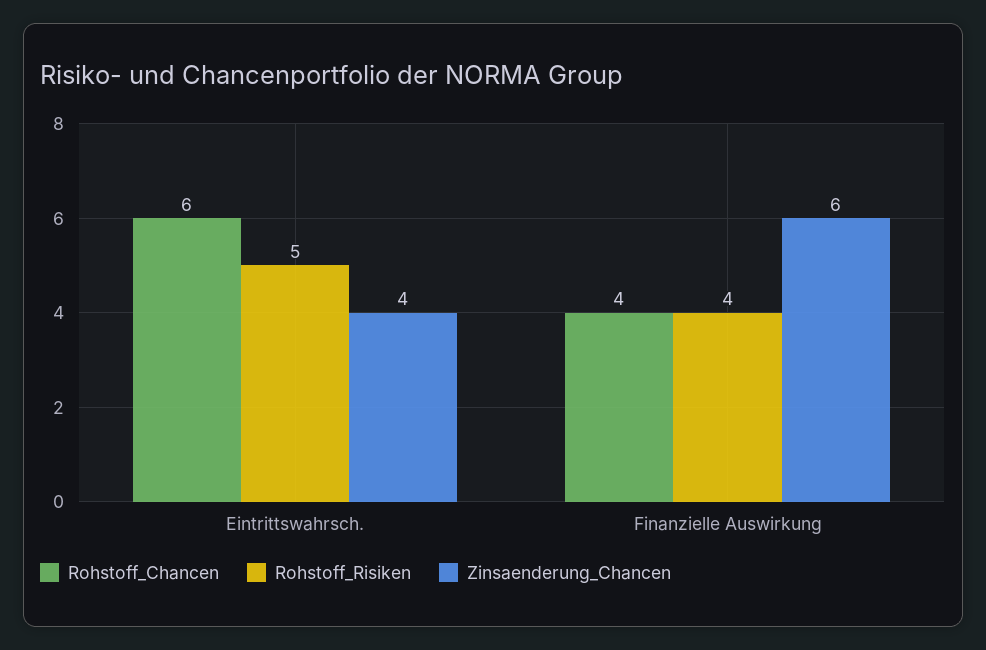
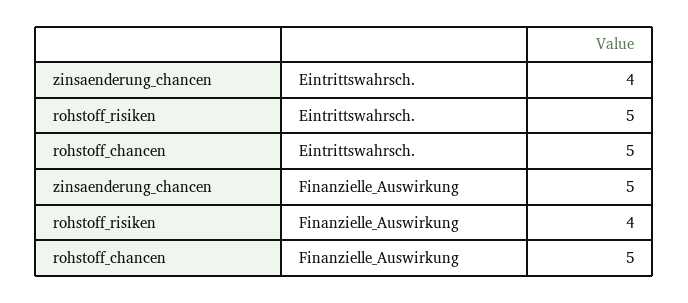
Rohstoff_Chancen, Eintrittswahrsch.: 6 -> 5
Rohstoff_Chancen, Finanzielle Auswirkung: 4 -> 5
Zinsaenderung_Chancen, Finanzielle Auswirkung: 6 -> 5

